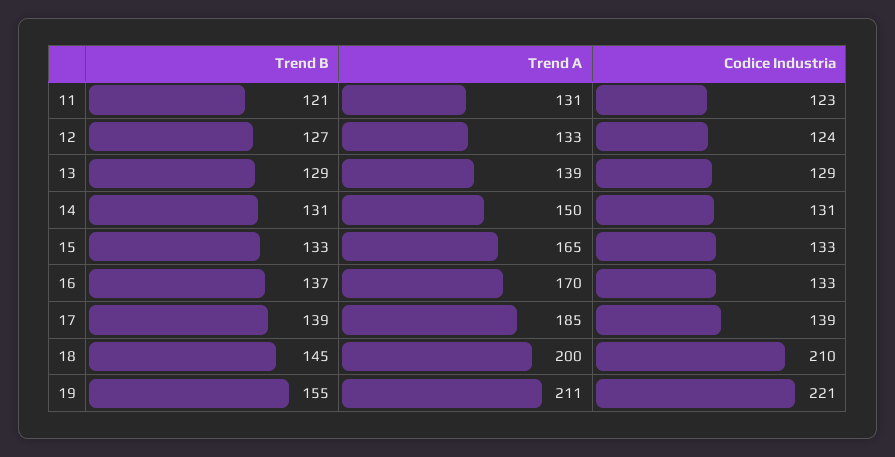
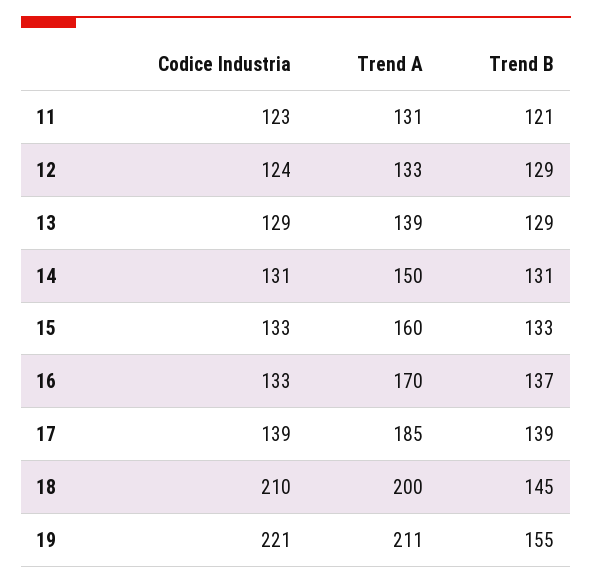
Trend B, 12: 127 -> 129
Trend A, 15: 165 -> 160

